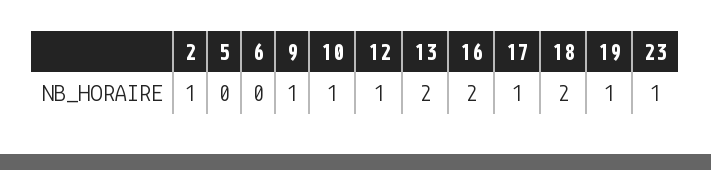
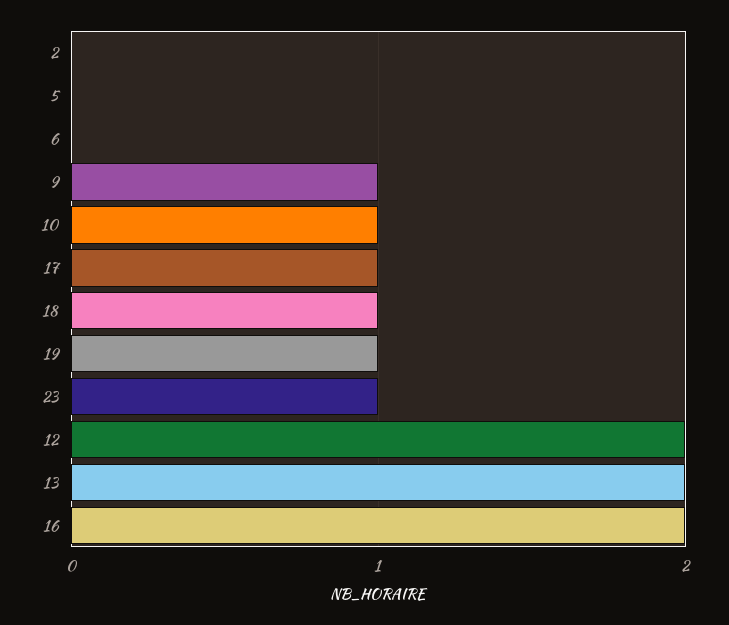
2: 1 -> 0
12: 1 -> 2
18: 2 -> 1

